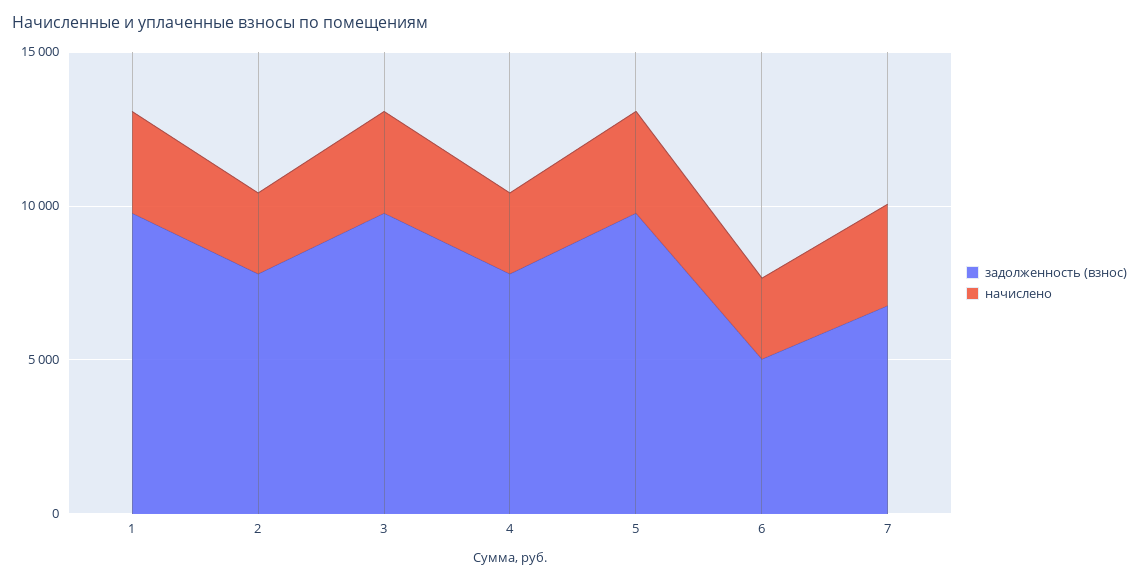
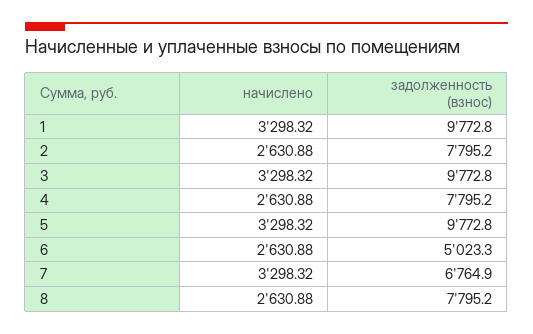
начислено, 8: none -> 2630.88
задолженность (взнос), 8: none -> 7795.2

